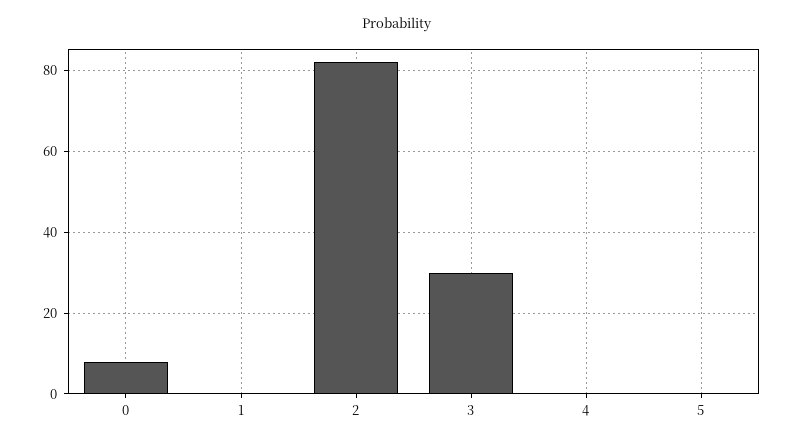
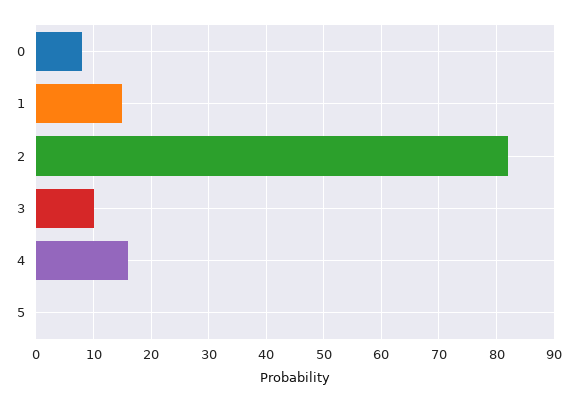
1: 0 -> 15
3: 30 -> 10
4: 0 -> 15

